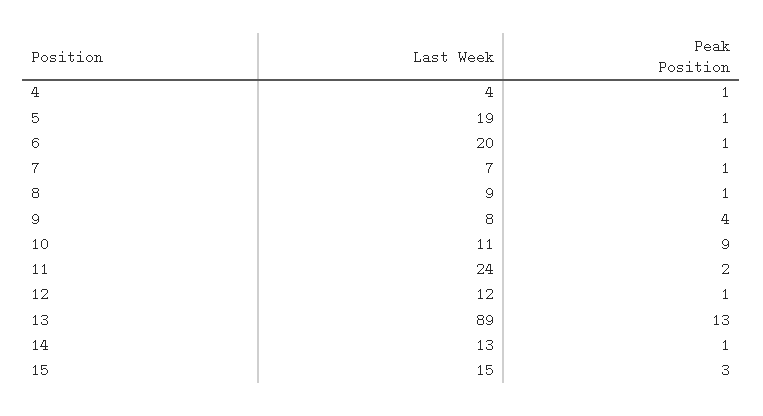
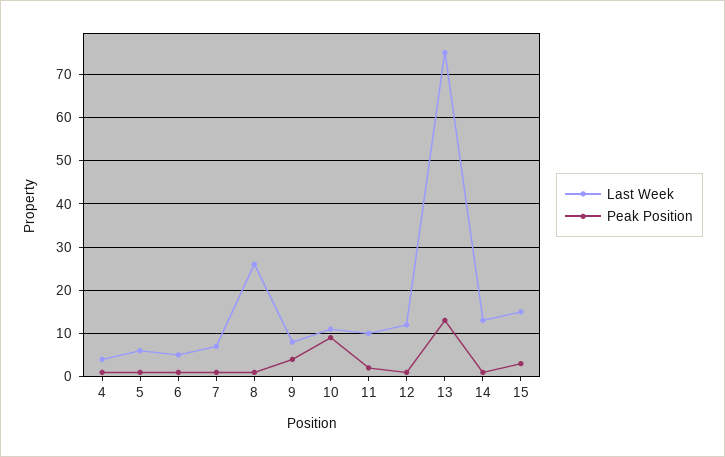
Last Week, 5: 19 -> 5
Last Week, 6: 20 -> 5
Last Week, 8: 9 -> 25
Last Week, 11: 24 -> 10
Last Week, 13: 89 -> 75

